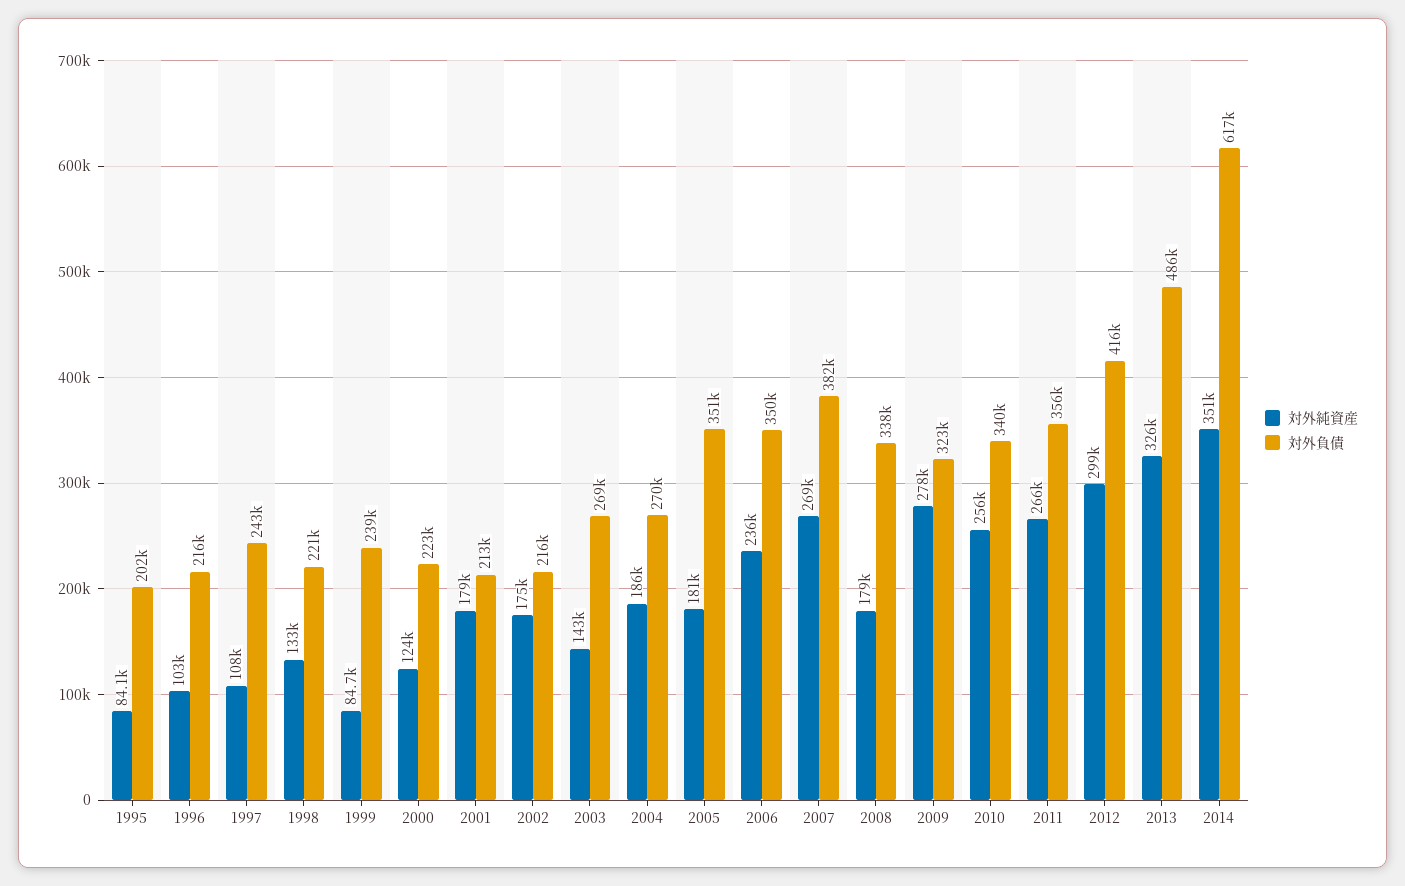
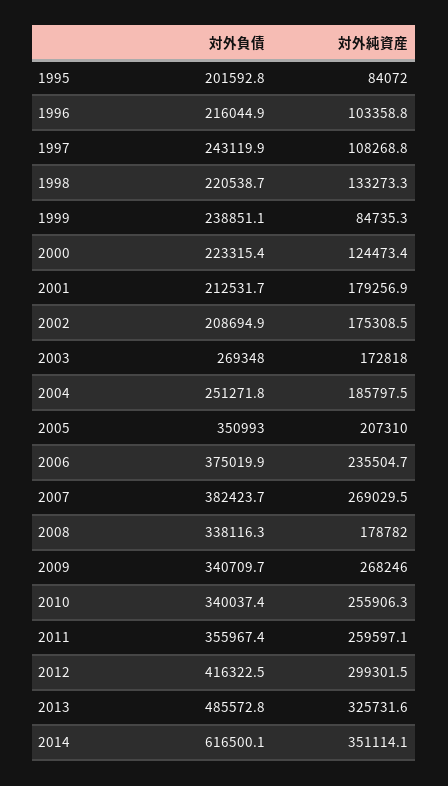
対外負債, 2002: 216000 -> 208694.9
対外純資産, 2003: 143000 -> 172818
対外負債, 2004: 270000 -> 251271.8
対外純資産, 2005: 181000 -> 207310
対外負債, 2006: 350000 -> 375019.9
対外純資産, 2009: 278000 -> 268246
対外負債, 2009: 323000 -> 340709.7
対外純資産, 2011: 266000 -> 259597.1

